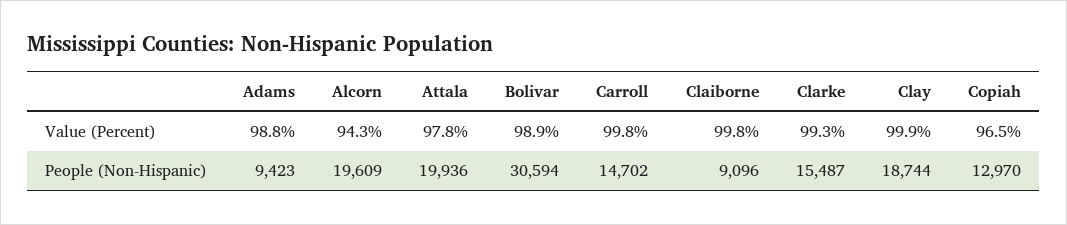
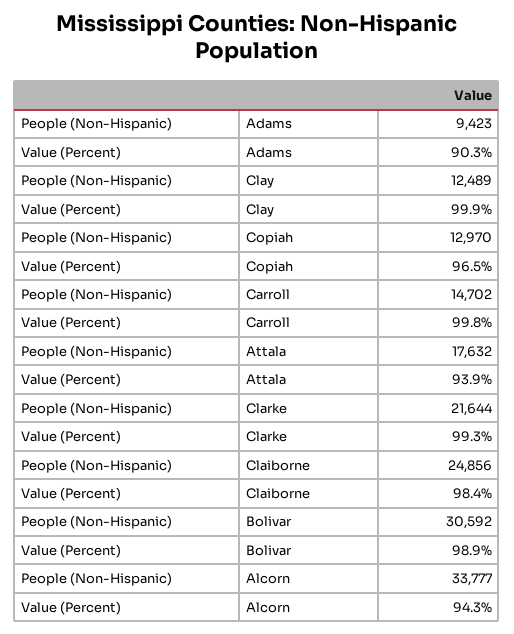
Adams, Value (Percent): 98.8 -> 90.3
Attala, Value (Percent): 97.8 -> 93.9
Claiborne, Value (Percent): 99.8 -> 98.4
Alcorn, People (Non-Hispanic): 19609 -> 33777
Attala, People (Non-Hispanic): 19936 -> 17632
Bolivar, People (Non-Hispanic): 30594 -> 30592
Claiborne, People (Non-Hispanic): 9096 -> 24856
Clarke, People (Non-Hispanic): 15487 -> 21644
Clay, People (Non-Hispanic): 18744 -> 12489

